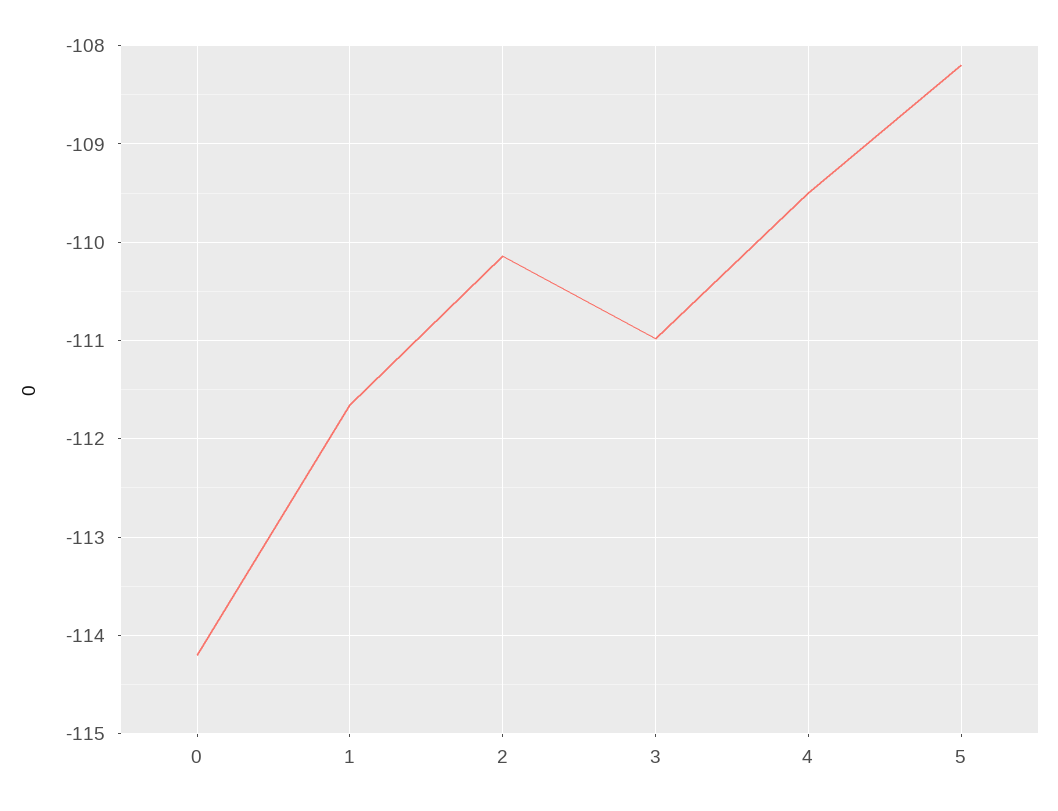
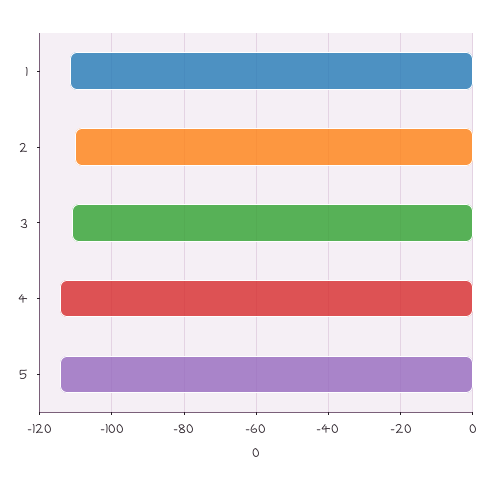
0: -114.2 -> none
4: -109.5 -> -114
5: -108.2 -> -114

